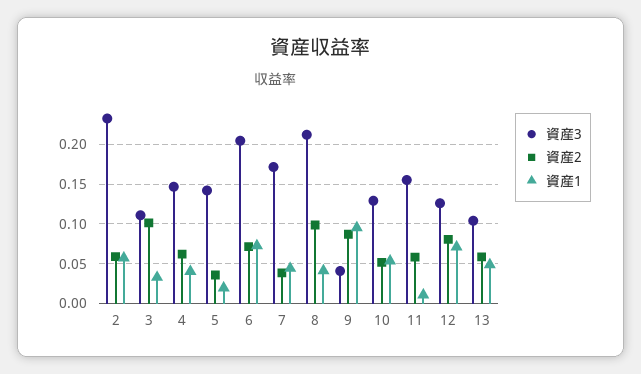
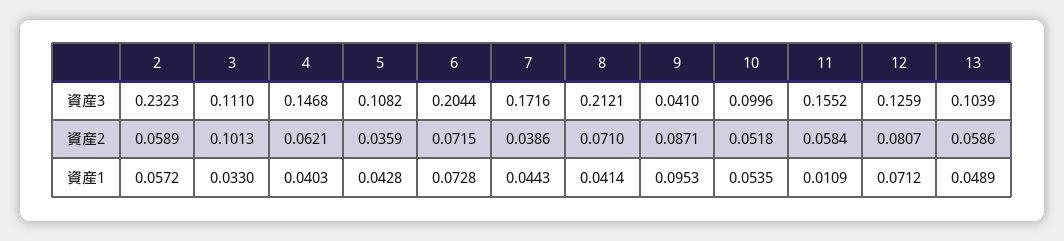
資産3, 5: 0.14 -> 0.1082
資産1, 5: 0.02 -> 0.0428
資産2, 8: 0.1 -> 0.071
資産3, 10: 0.13 -> 0.0996

